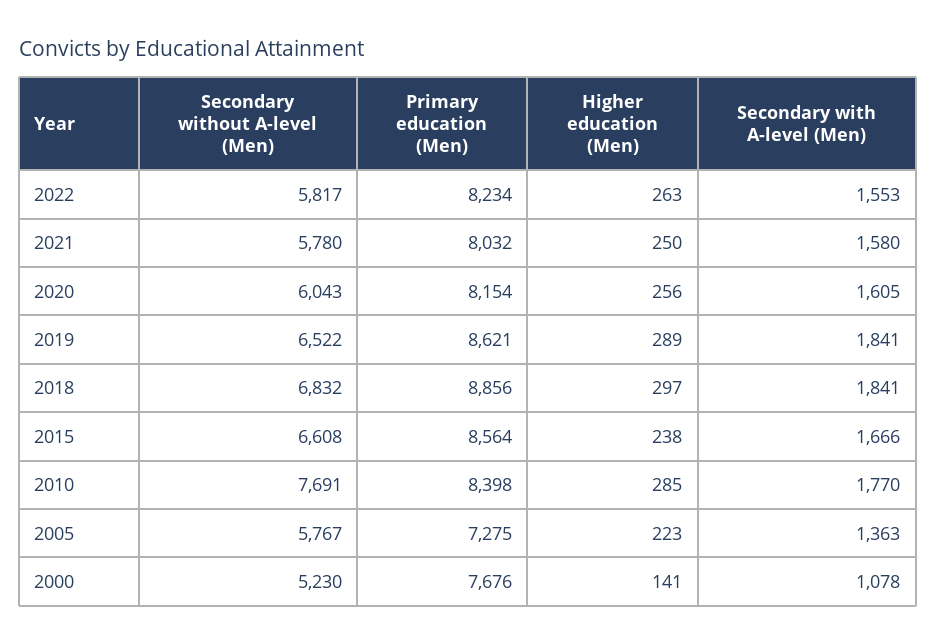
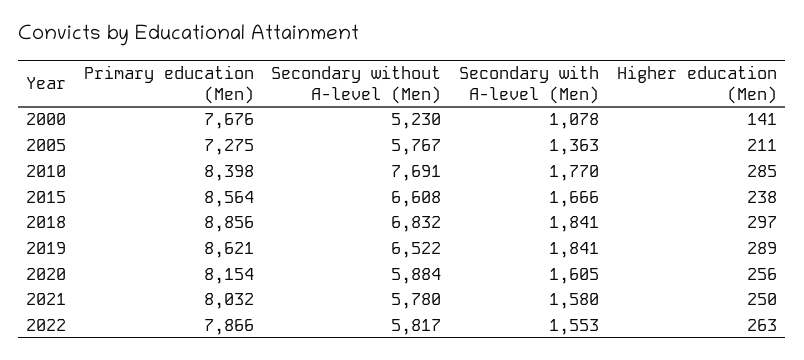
Primary education (Men), 2022: 8234 -> 7866
Secondary without A-level (Men), 2020: 6043 -> 5884
Higher education (Men), 2005: 223 -> 211

